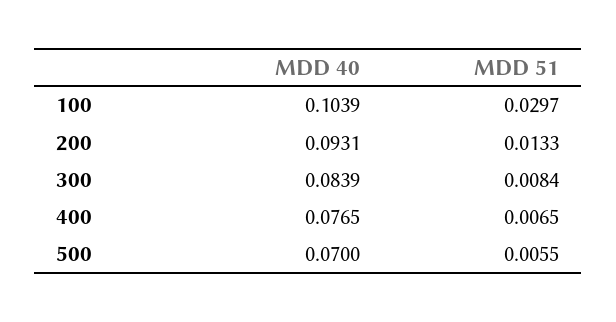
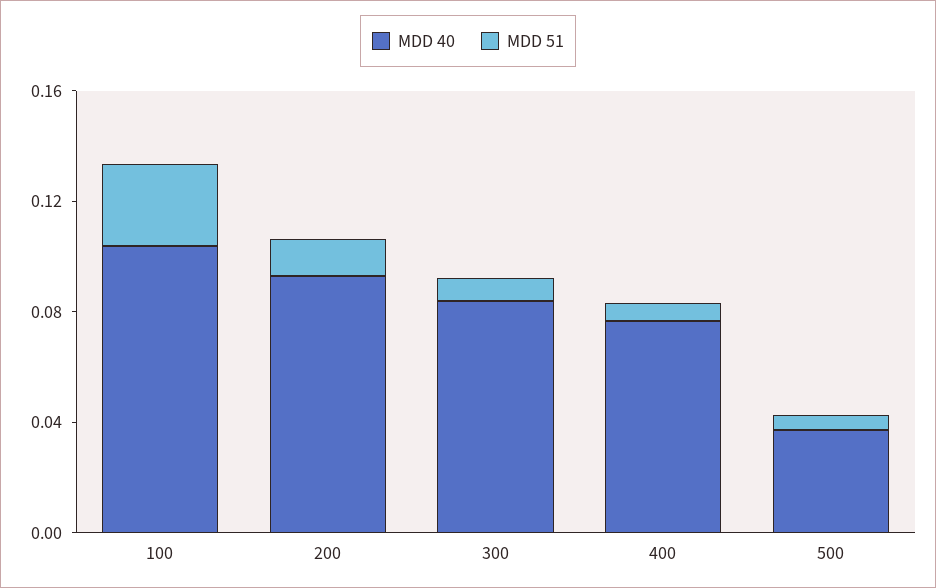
MDD 40, 500: 0.07 -> 0.04

